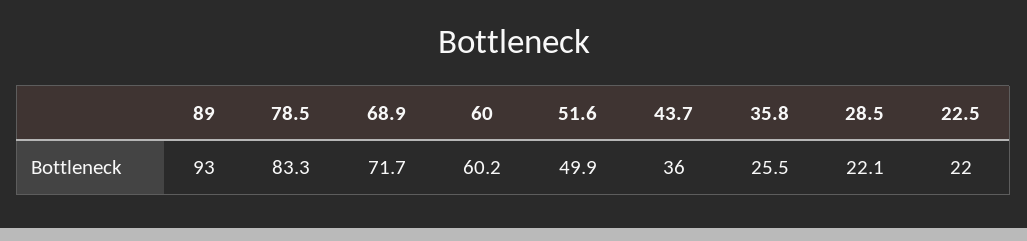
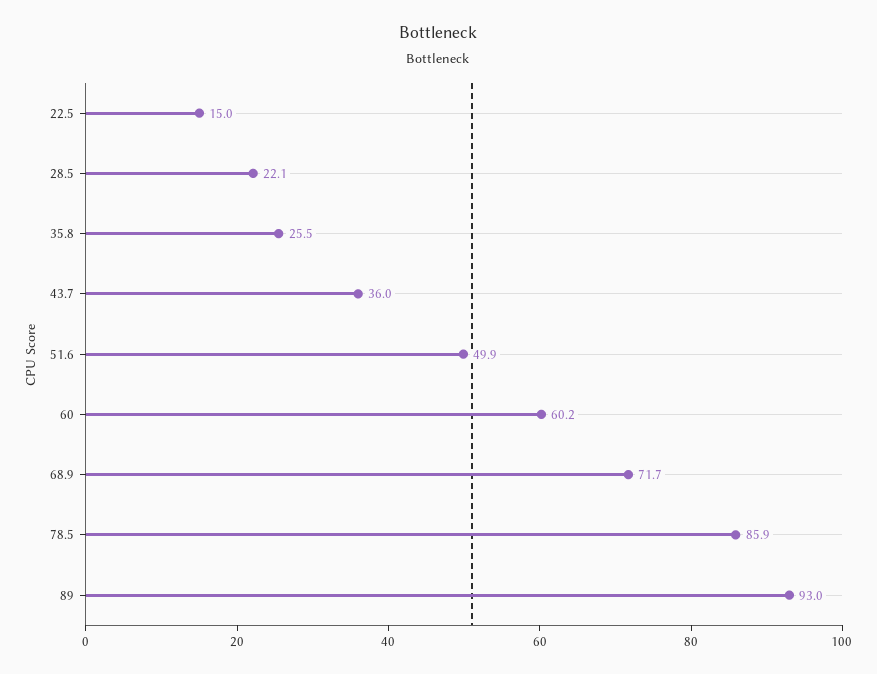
78.5: 83.3 -> 85.9
22.5: 22 -> 15

